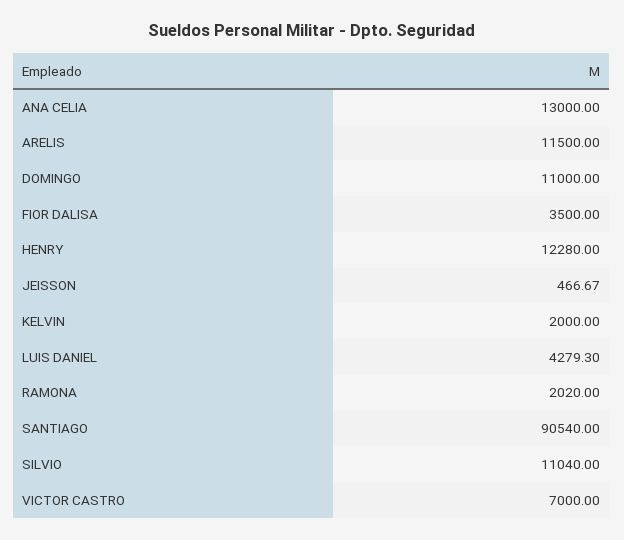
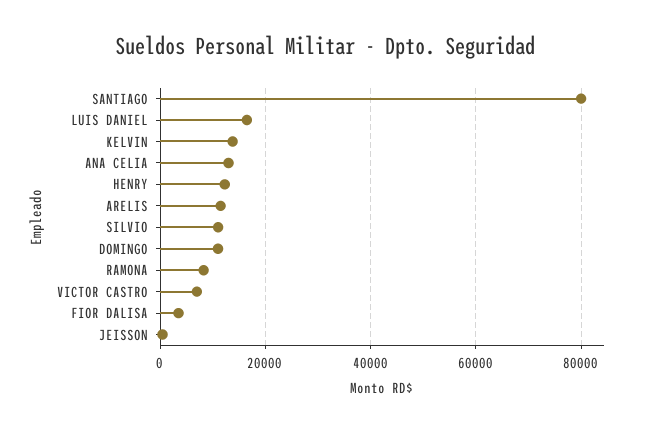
KELVIN: 2000 -> 14000
LUIS DANIEL: 4279.3 -> 16000
RAMONA: 2020 -> 8000
SANTIAGO: 90540 -> 80000

